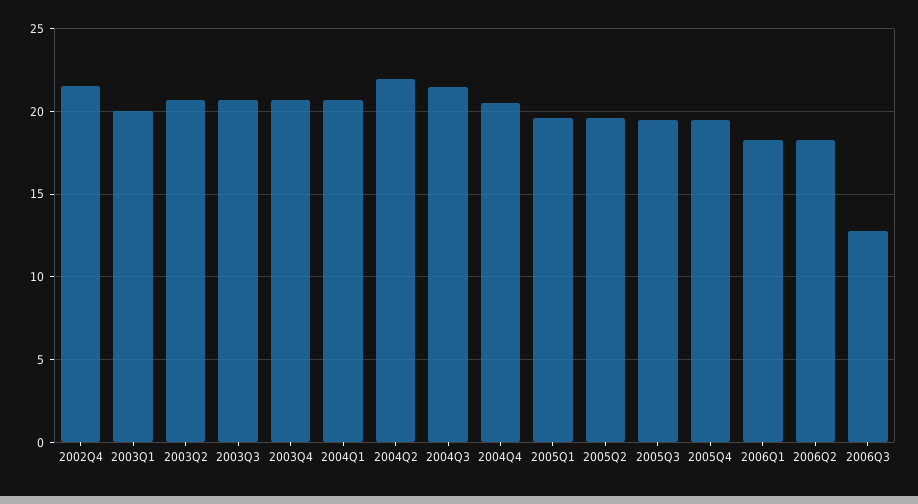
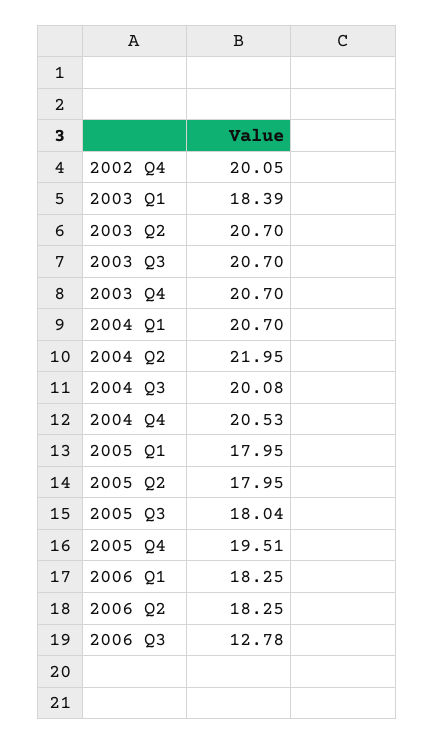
2002Q4: 21.5 -> 20.05
2003Q1: 20 -> 18.39
2004Q3: 21.5 -> 20.08
2005Q1: 19.5 -> 17.95
2005Q2: 19.5 -> 17.95
2005Q3: 19.5 -> 18.04

